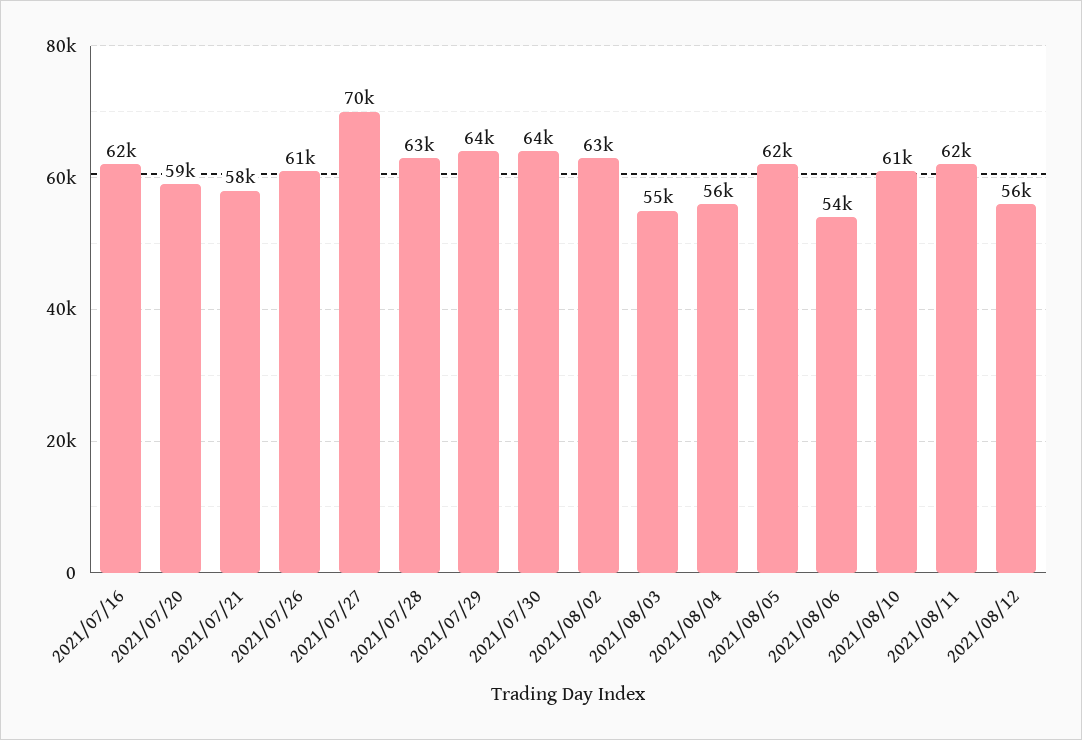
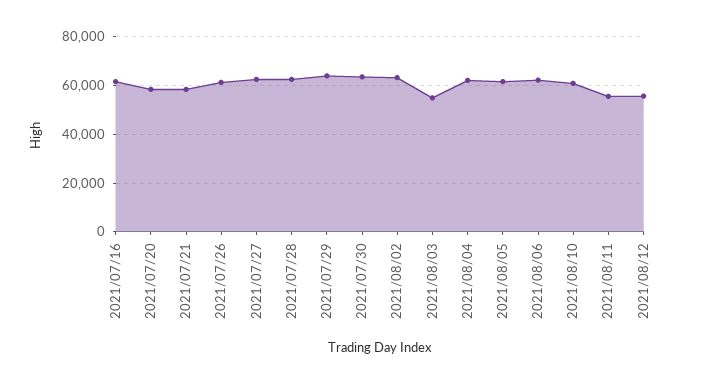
2021/07/27: 70000 -> 62500
2021/08/04: 56000 -> 62500
2021/08/06: 54000 -> 62500
2021/08/11: 62000 -> 55000

